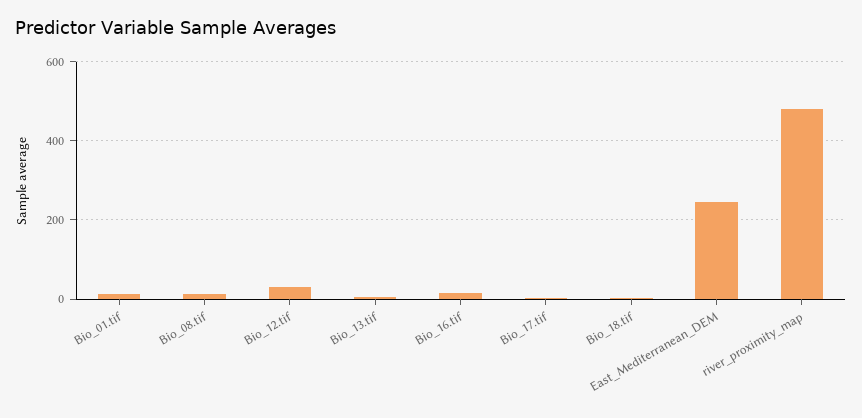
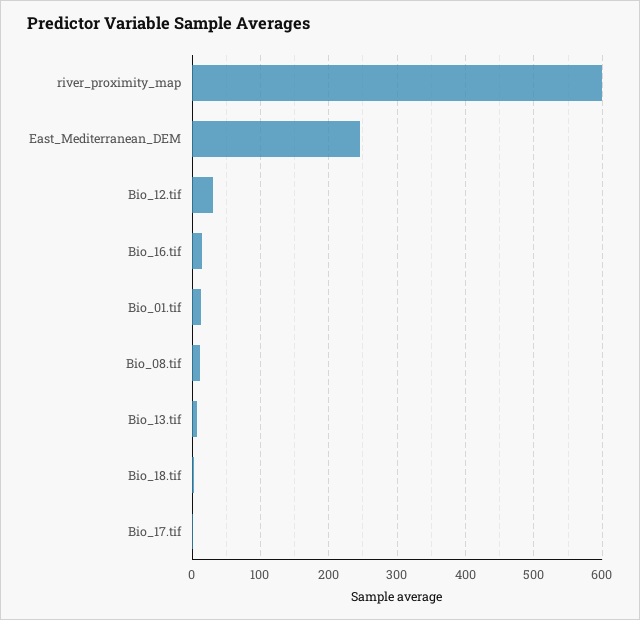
river_proximity_map: 480 -> 600

